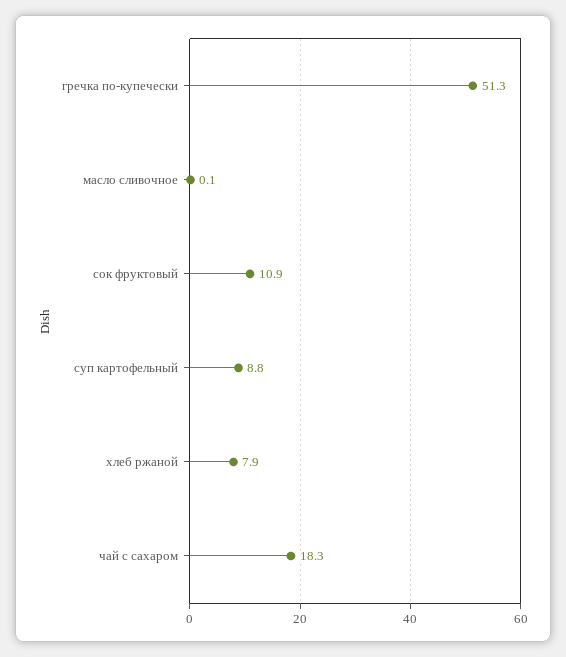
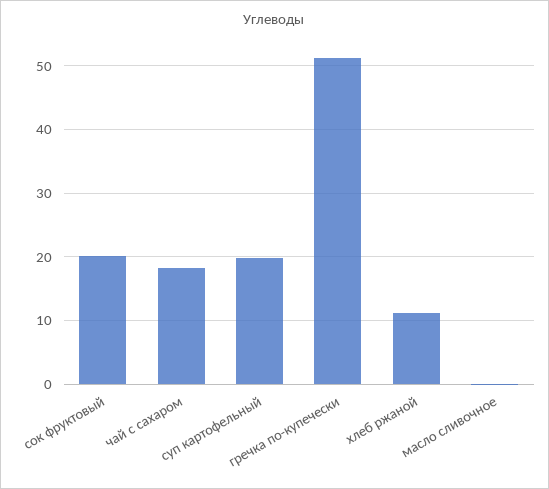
сок фруктовый: 10.9 -> 20
суп картофельный: 8.8 -> 20
хлеб ржаной: 7.9 -> 11

